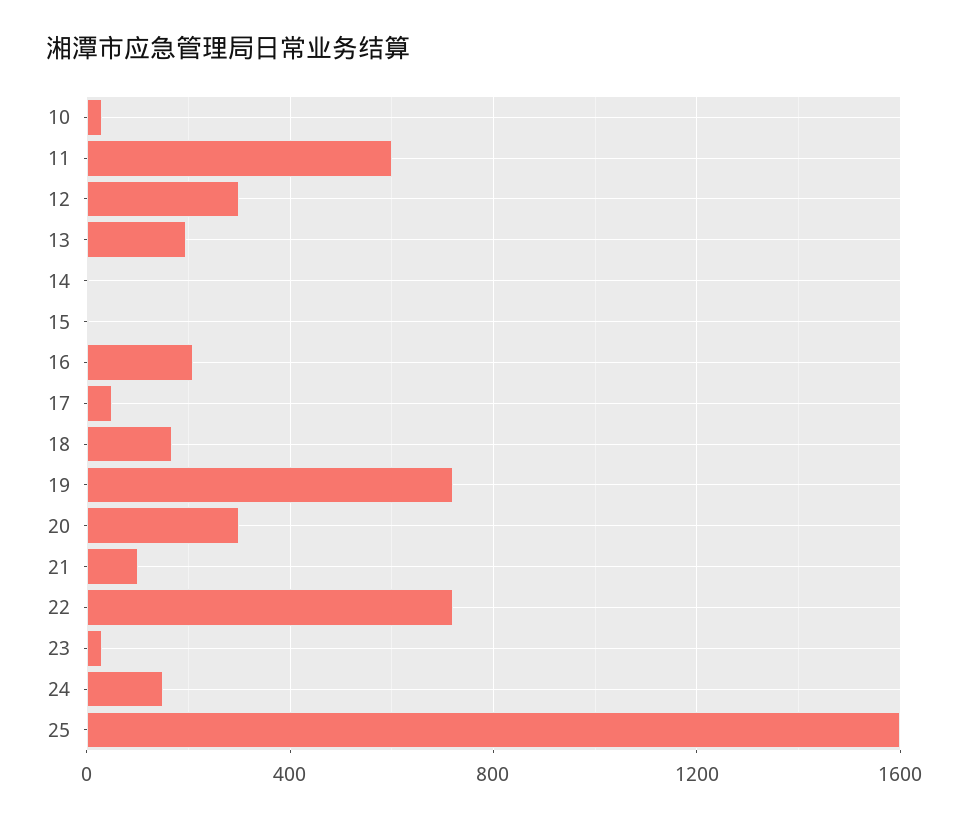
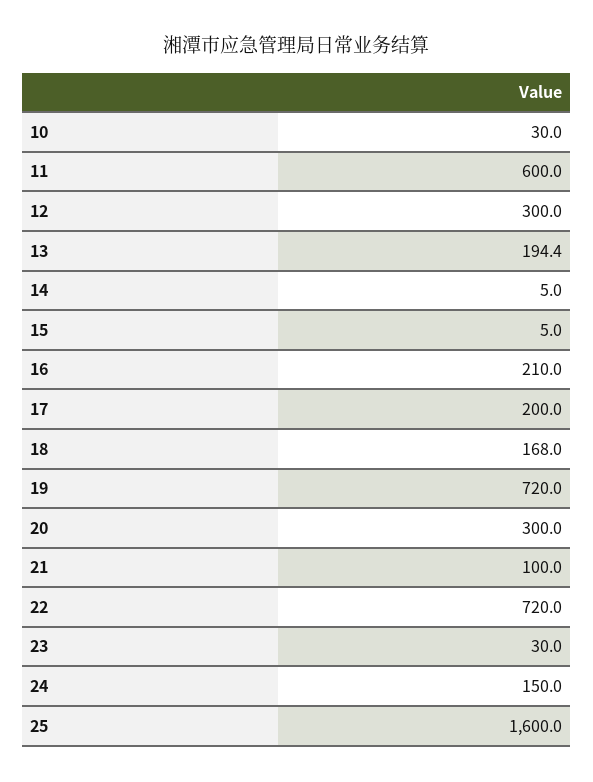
17: 50 -> 200

